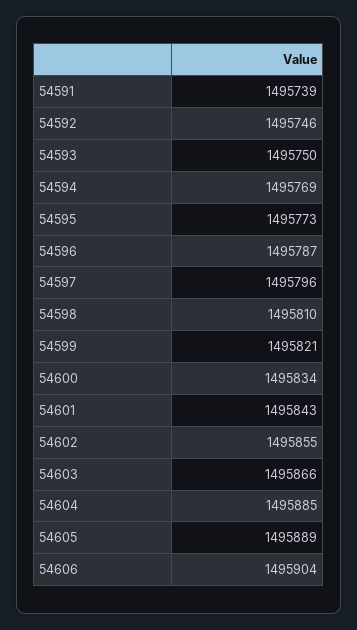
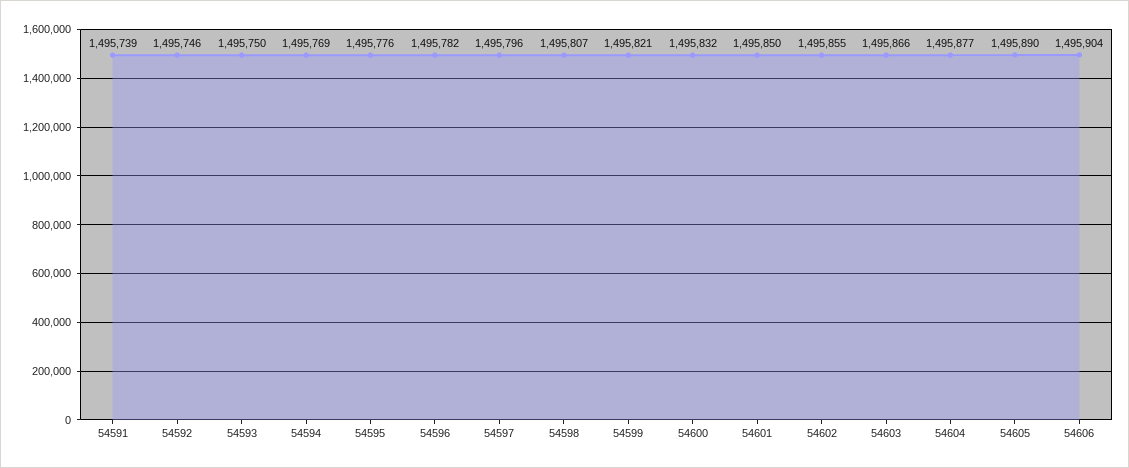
54595: 1495773 -> 1495776
54596: 1495787 -> 1495782
54598: 1495810 -> 1495807
54600: 1495834 -> 1495832
54601: 1495843 -> 1495850
54604: 1495885 -> 1495877
54605: 1495889 -> 1495890

